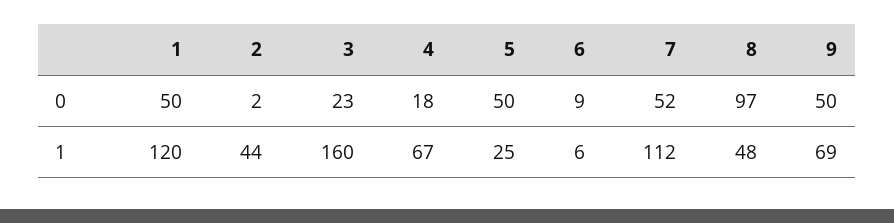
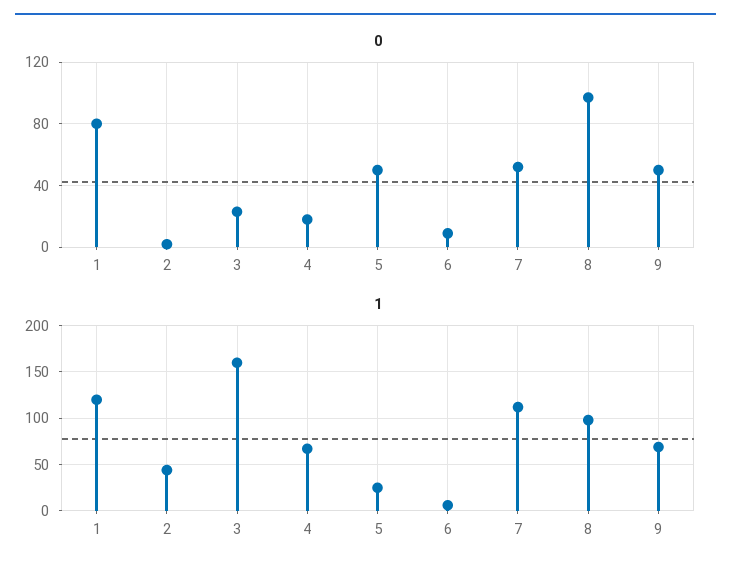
0, 1: 50 -> 80
1, 8: 48 -> 100

